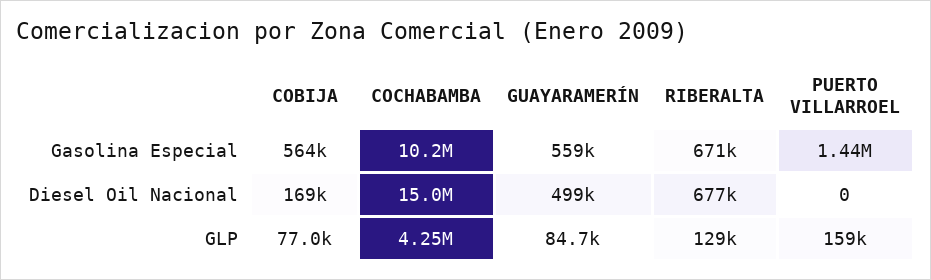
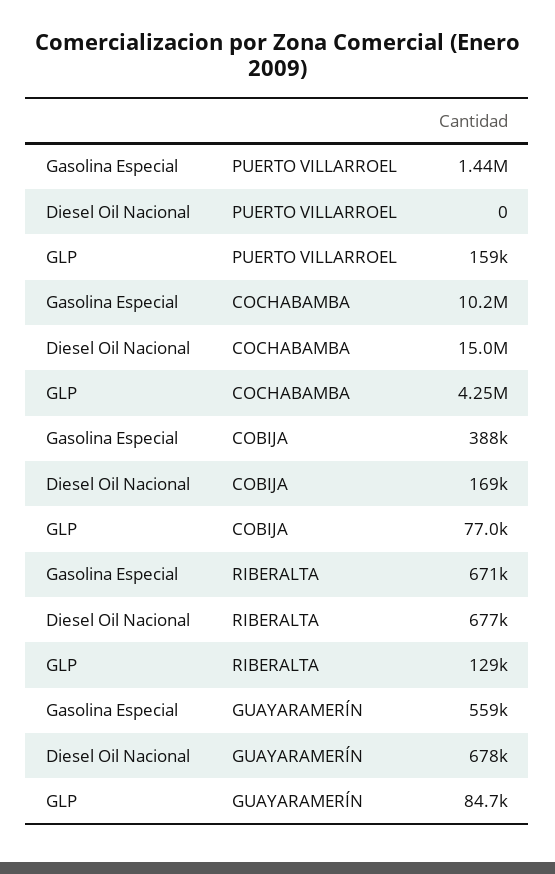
COBIJA, Gasolina Especial: 564000 -> 388000
GUAYARAMERÍN, Diesel Oil Nacional: 499000 -> 678000

